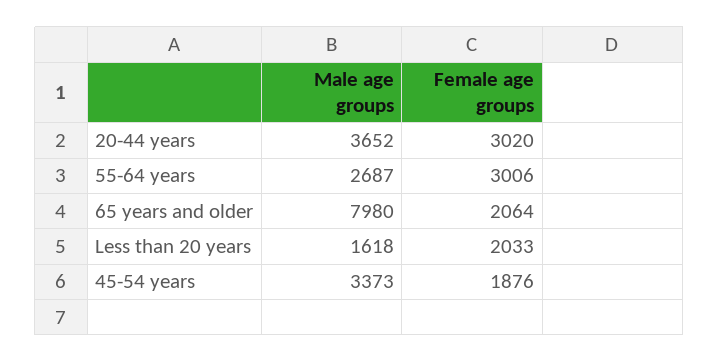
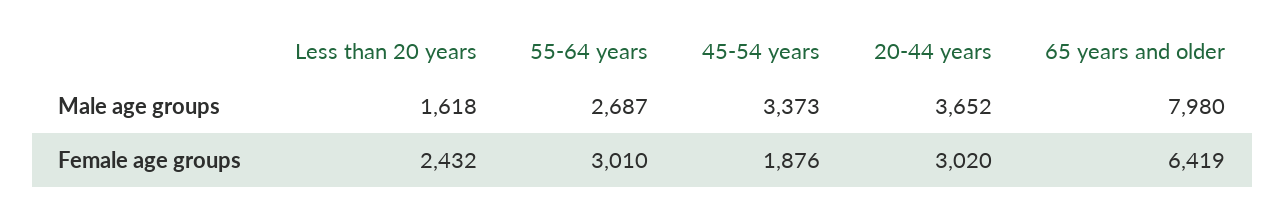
Female age groups, 55-64 years: 3006 -> 3010
Female age groups, 65 years and older: 2064 -> 6419
Female age groups, Less than 20 years: 2033 -> 2432

